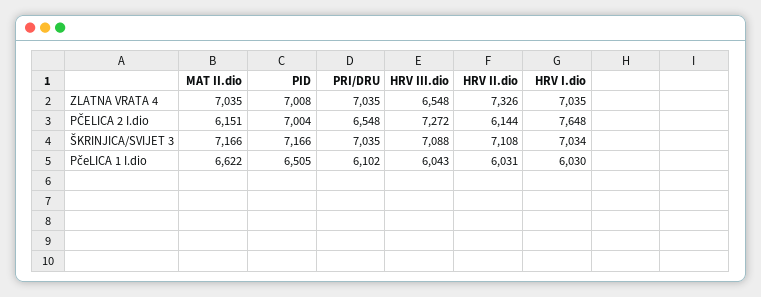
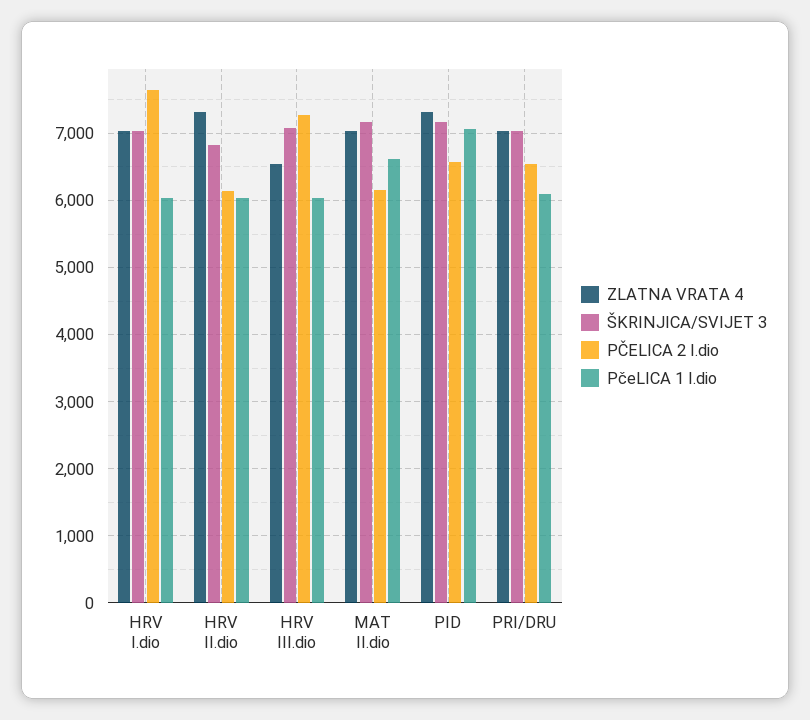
ZLATNA VRATA 4, PID: 7008 -> 7300
PČELICA 2 I.dio, PID: 7004 -> 6600
ŠKRINJICA/SVIJET 3, HRV II.dio: 7108 -> 6800
PčeLICA 1 I.dio, PID: 6505 -> 7100

